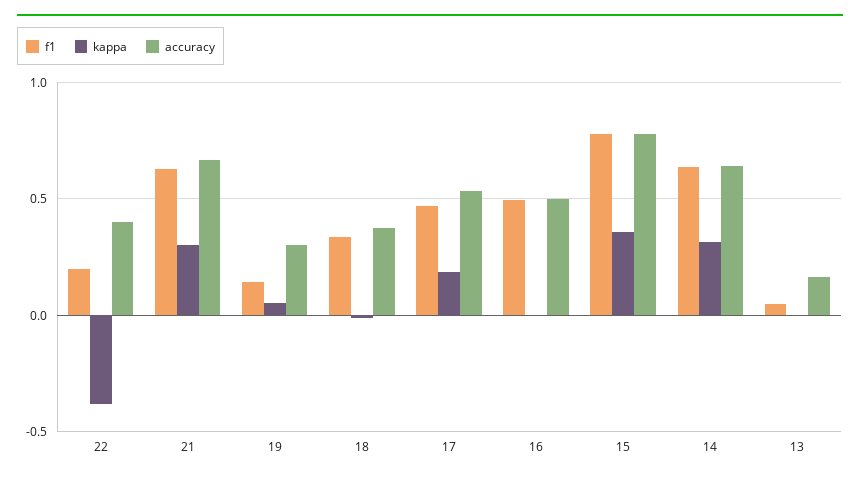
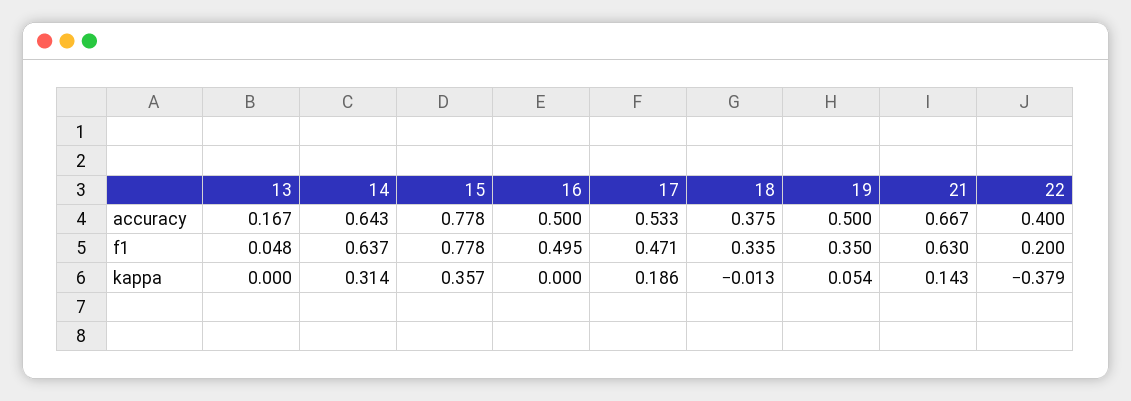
kappa, 21: 0.3 -> 0.143
f1, 19: 0.15 -> 0.35
accuracy, 19: 0.3 -> 0.5

